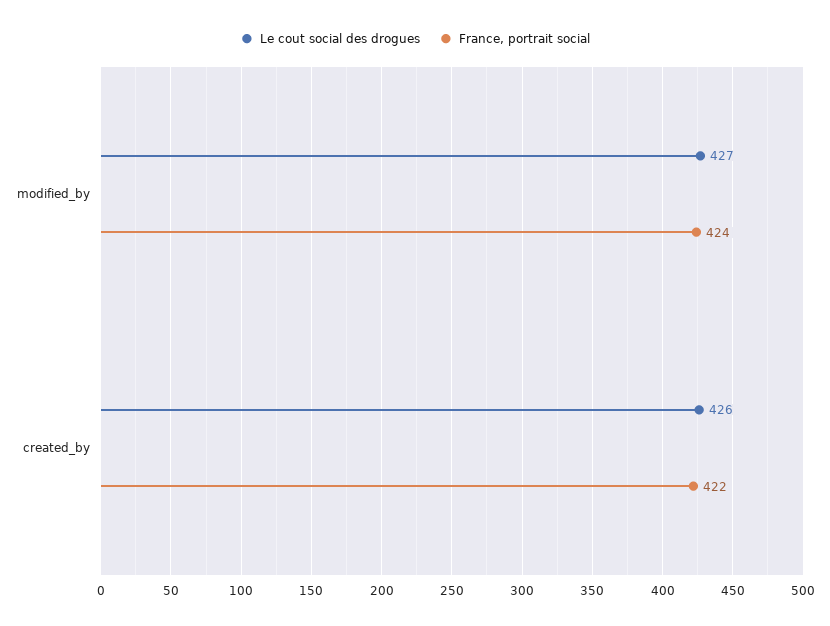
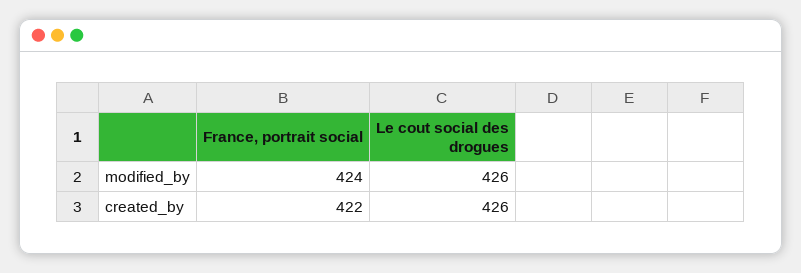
Le cout social des drogues, modified_by: 427 -> 426

